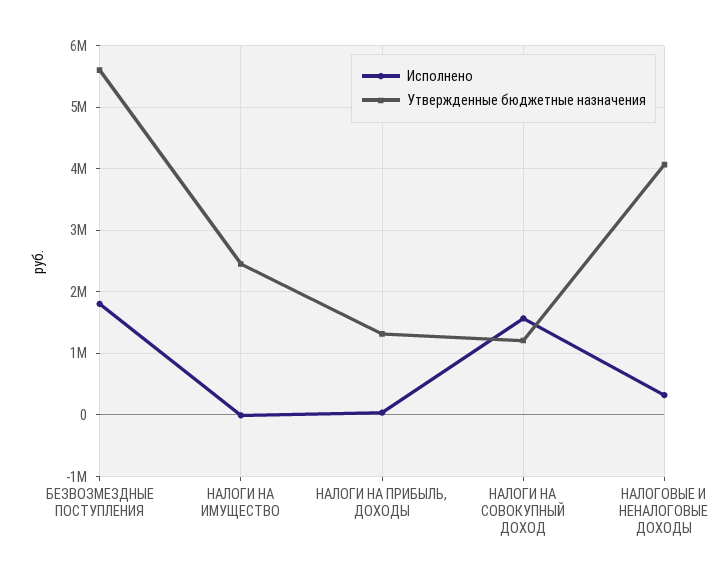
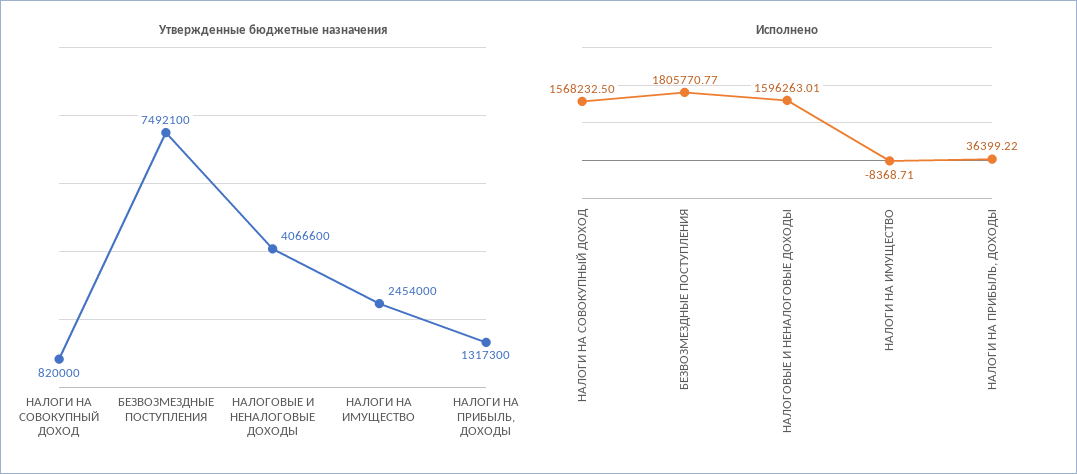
Утвержденные бюджетные назначения, БЕЗВОЗМЕЗДНЫЕ ПОСТУПЛЕНИЯ: 5600000 -> 7492100
Утвержденные бюджетные назначения, НАЛОГИ НА СОВОКУПНЫЙ ДОХОД: 1200000 -> 820000
Исполнено, НАЛОГОВЫЕ И НЕНАЛОГОВЫЕ ДОХОДЫ: 300000 -> 1596263.01

